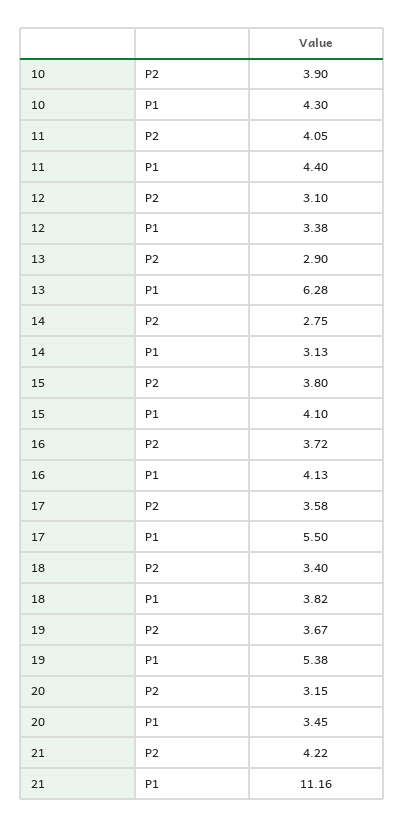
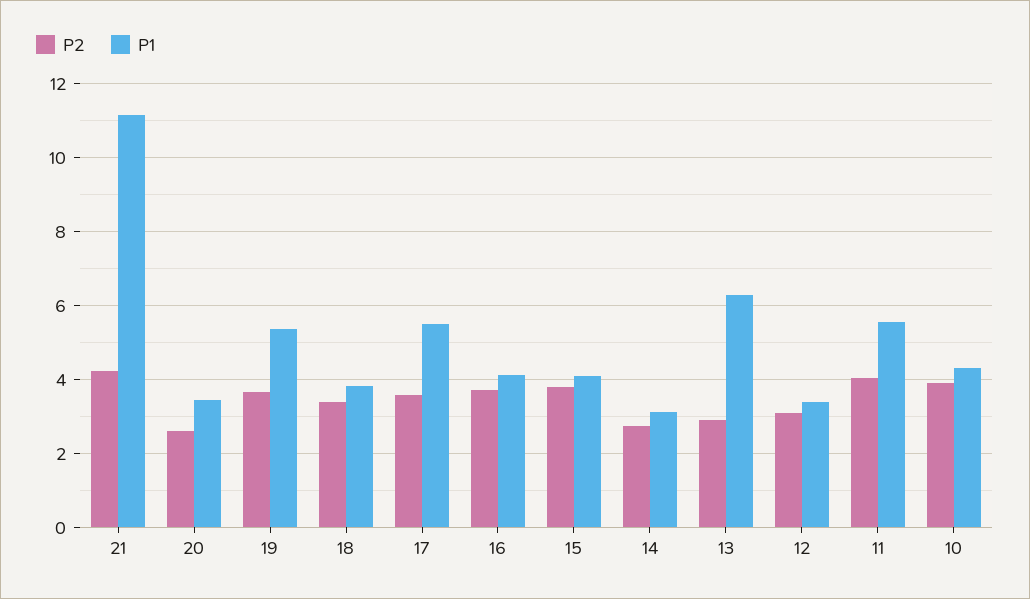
P1, 11: 4.4 -> 5.6
P2, 20: 3.15 -> 2.6

